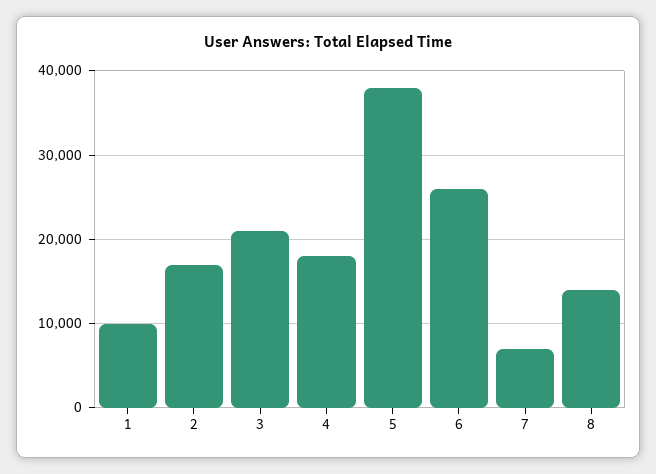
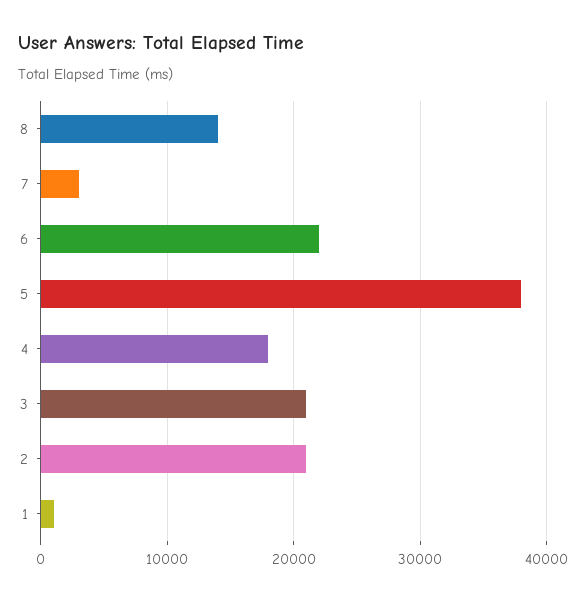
1: 10000 -> 1000
2: 17000 -> 21000
6: 26000 -> 22000
7: 7000 -> 3000

